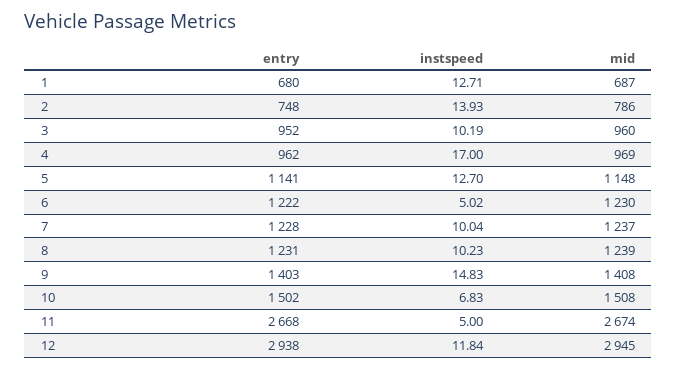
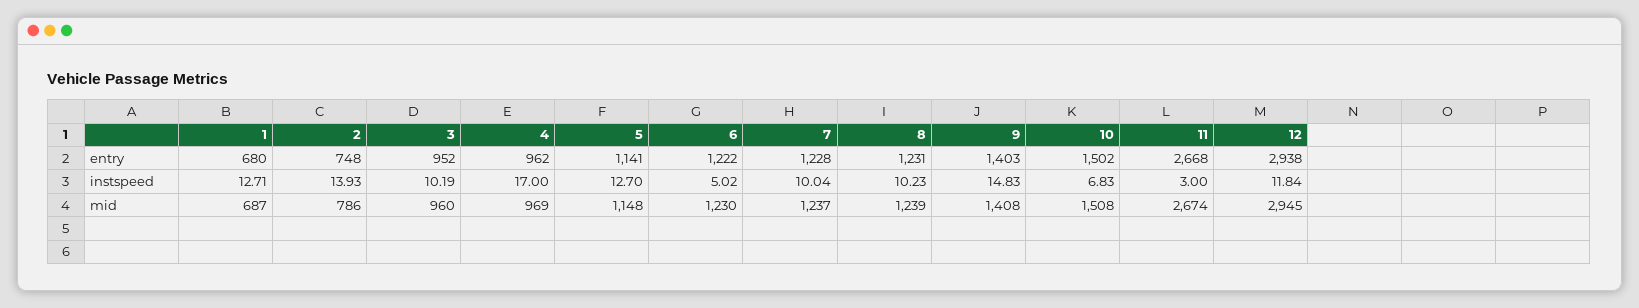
instspeed, 11: 5 -> 3

